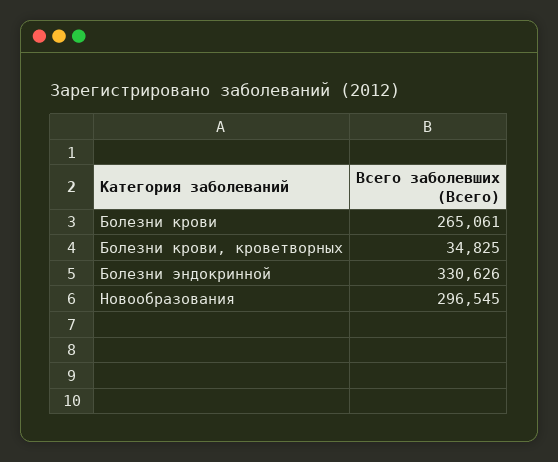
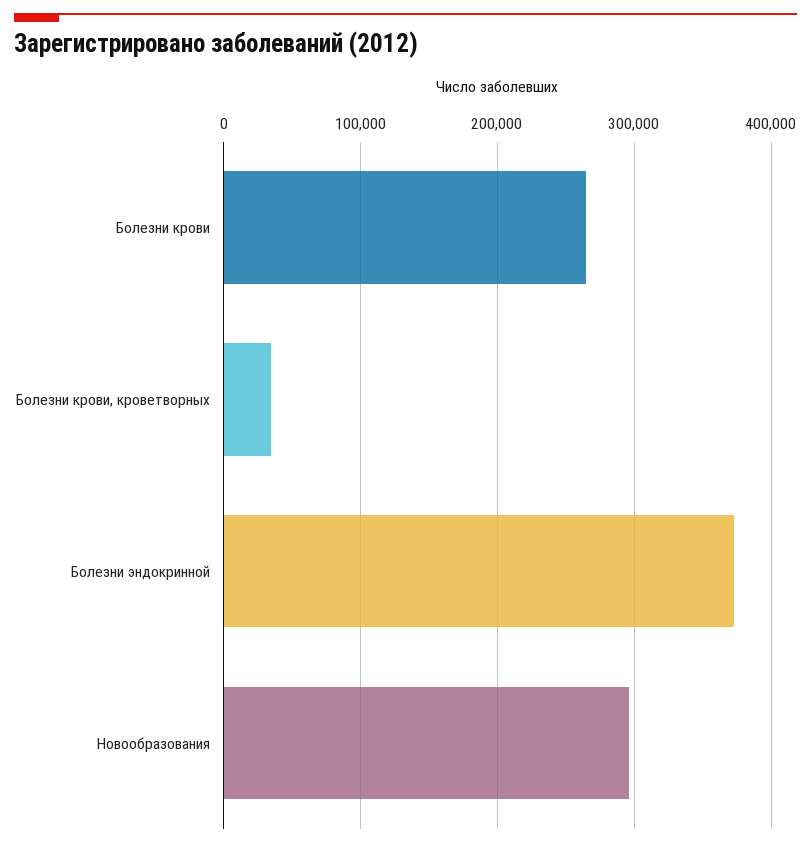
Болезни эндокринной: 330626 -> 370000

